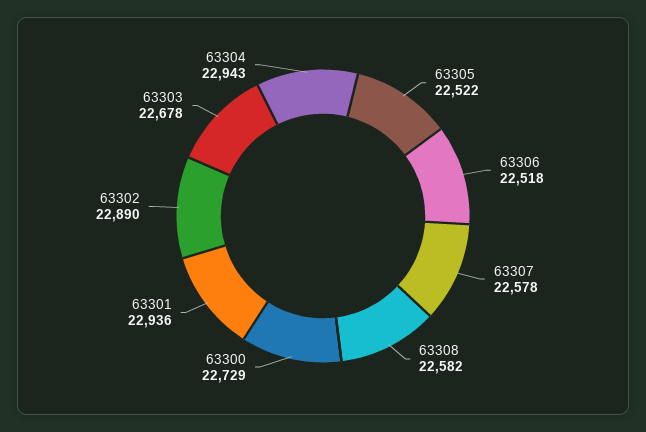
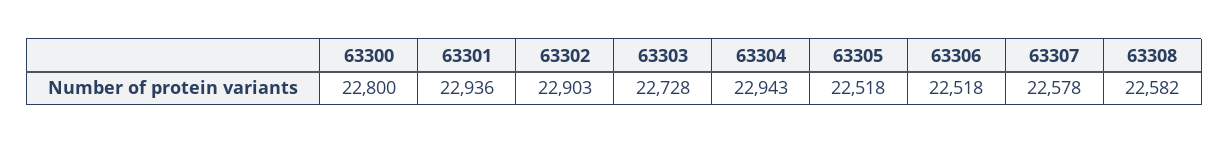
63305: 22522 -> 22518
63300: 22729 -> 22800
63302: 22890 -> 22903
63303: 22678 -> 22728

